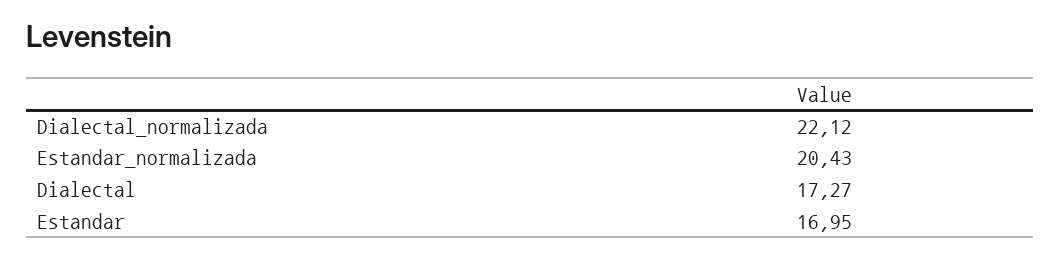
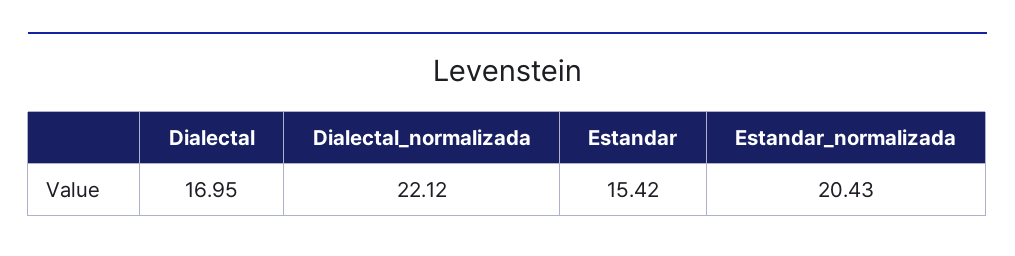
Dialectal: 17.27 -> 16.95
Estandar: 16.95 -> 15.42

